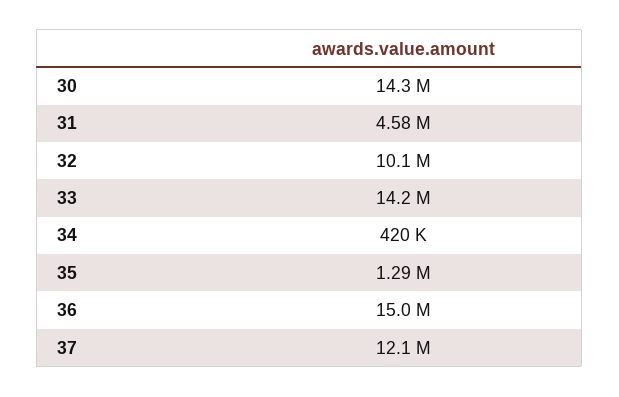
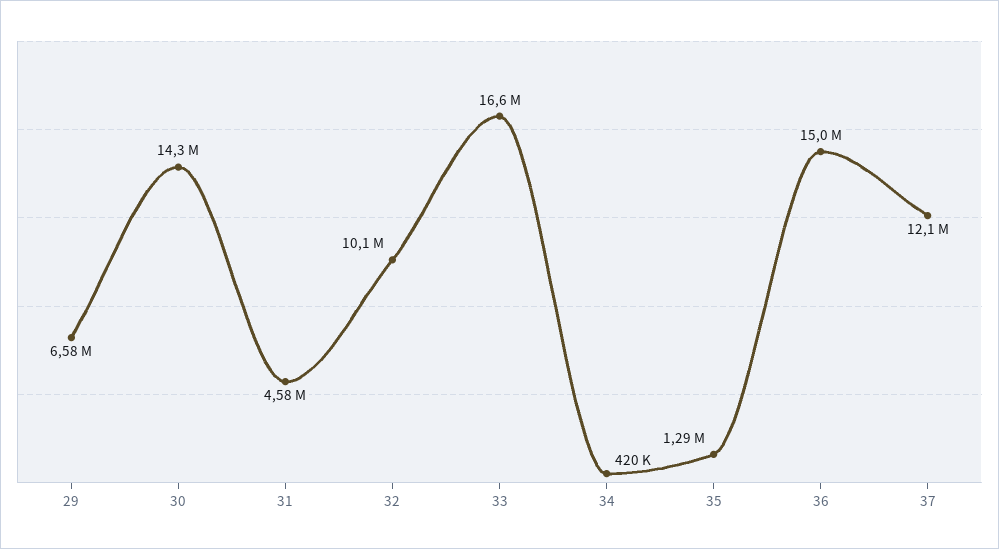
33: 14200000 -> 16600000
29: none -> 6580000

